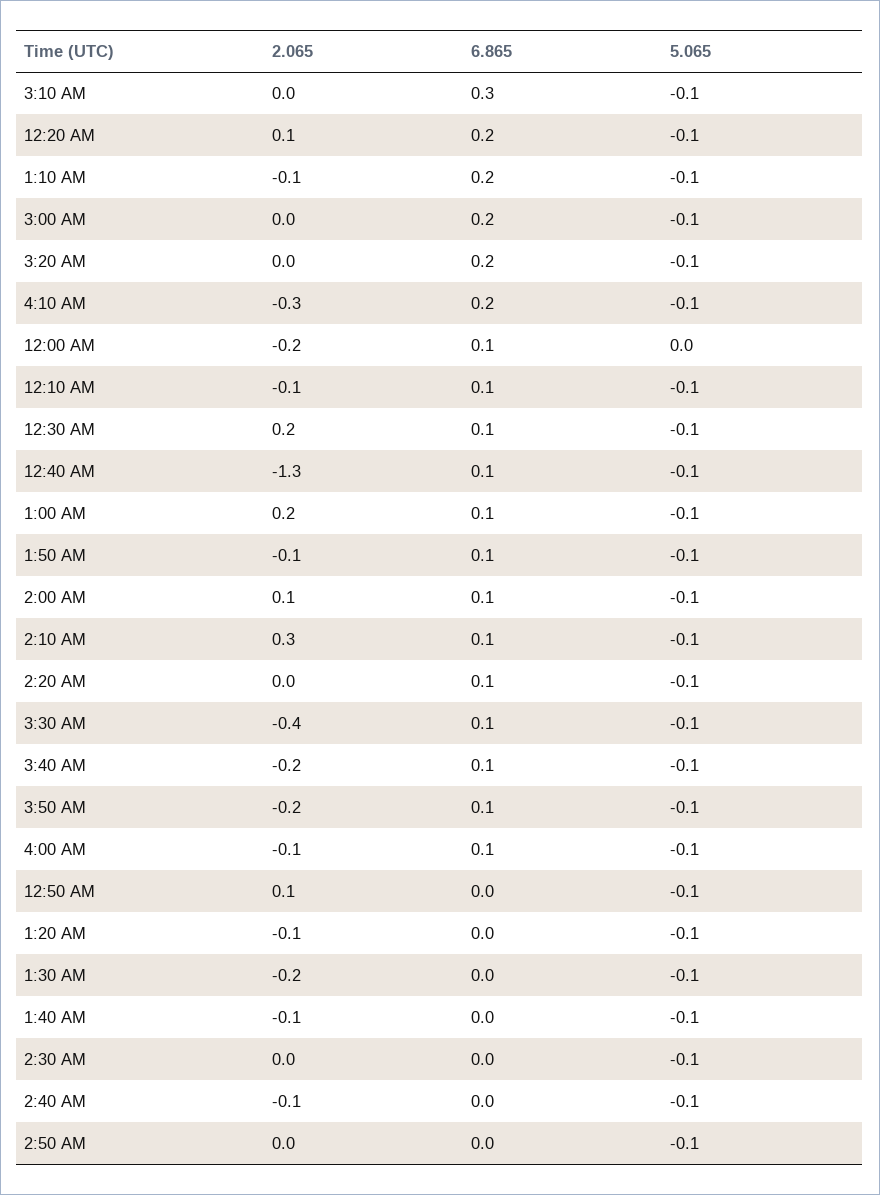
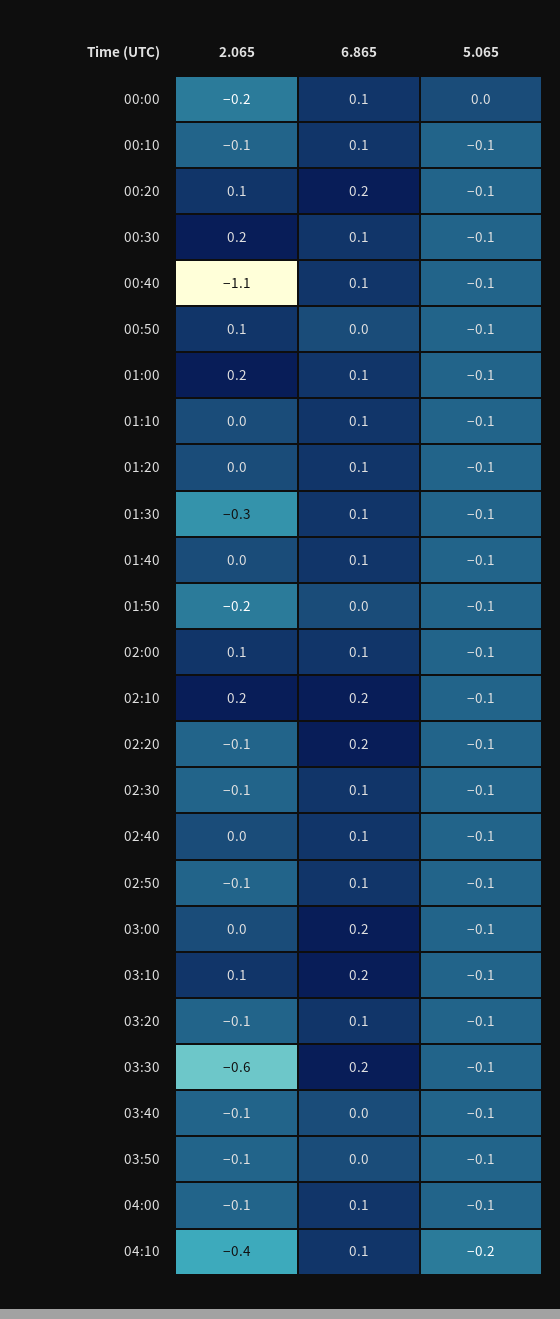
2.065, 3:10 AM: 0 -> 0.1
6.865, 3:10 AM: 0.3 -> 0.2
2.065, 1:10 AM: -0.1 -> 0
6.865, 1:10 AM: 0.2 -> 0.1
2.065, 3:20 AM: 0 -> -0.1
6.865, 3:20 AM: 0.2 -> 0.1
2.065, 4:10 AM: -0.3 -> -0.4
6.865, 4:10 AM: 0.2 -> 0.1
5.065, 4:10 AM: -0.1 -> -0.2
2.065, 12:40 AM: -1.3 -> -1.1
2.065, 1:50 AM: -0.1 -> -0.2
6.865, 1:50 AM: 0.1 -> 0
2.065, 2:10 AM: 0.3 -> 0.2
6.865, 2:10 AM: 0.1 -> 0.2
2.065, 2:20 AM: 0 -> -0.1
6.865, 2:20 AM: 0.1 -> 0.2
2.065, 3:30 AM: -0.4 -> -0.6
6.865, 3:30 AM: 0.1 -> 0.2
2.065, 3:40 AM: -0.2 -> -0.1
6.865, 3:40 AM: 0.1 -> 0
2.065, 3:50 AM: -0.2 -> -0.1
6.865, 3:50 AM: 0.1 -> 0
2.065, 1:20 AM: -0.1 -> 0
6.865, 1:20 AM: 0 -> 0.1
2.065, 1:30 AM: -0.2 -> -0.3
6.865, 1:30 AM: 0 -> 0.1
2.065, 1:40 AM: -0.1 -> 0
6.865, 1:40 AM: 0 -> 0.1
2.065, 2:30 AM: 0 -> -0.1
6.865, 2:30 AM: 0 -> 0.1
2.065, 2:40 AM: -0.1 -> 0
6.865, 2:40 AM: 0 -> 0.1
2.065, 2:50 AM: 0 -> -0.1
6.865, 2:50 AM: 0 -> 0.1

